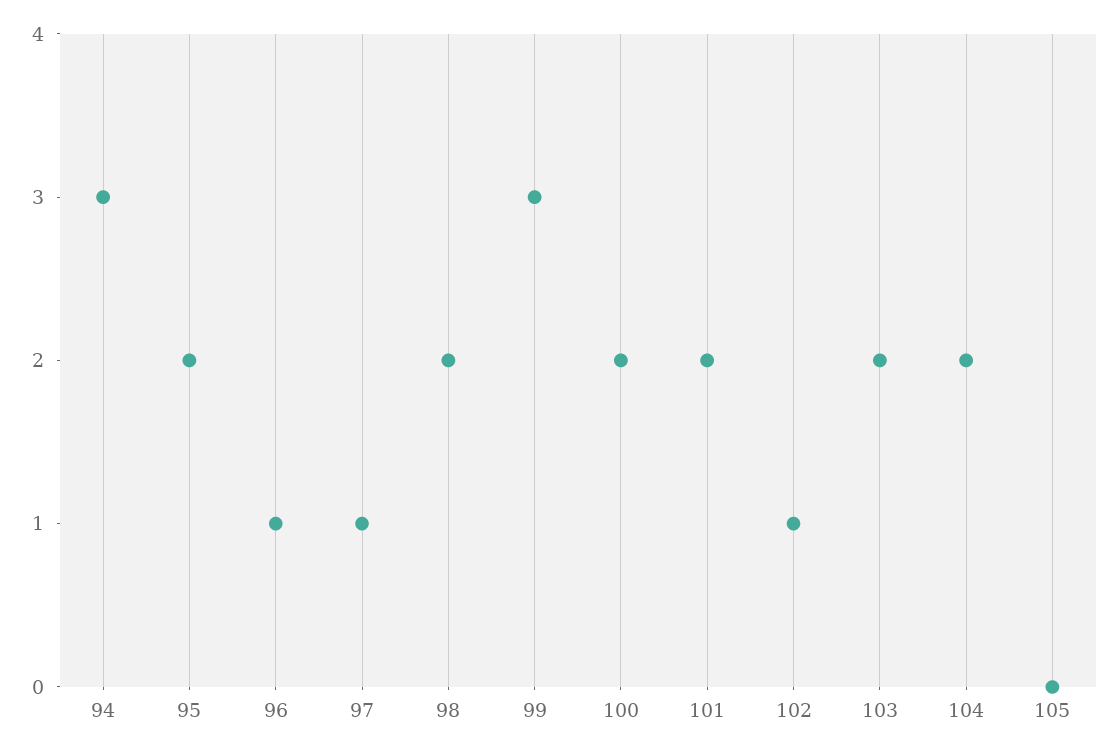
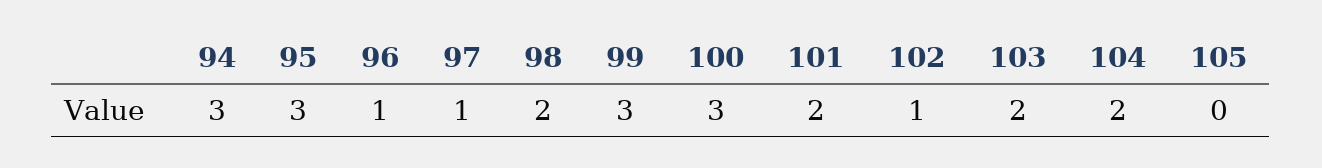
95: 2 -> 3
100: 2 -> 3

